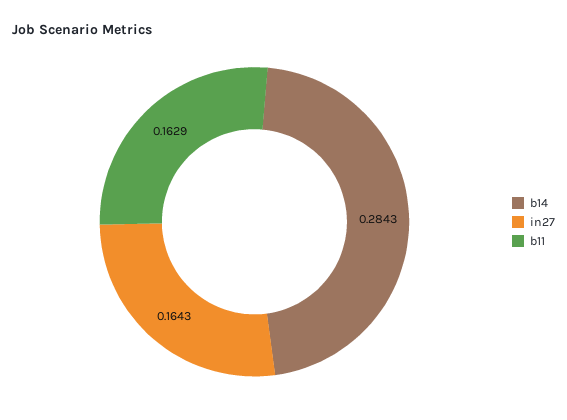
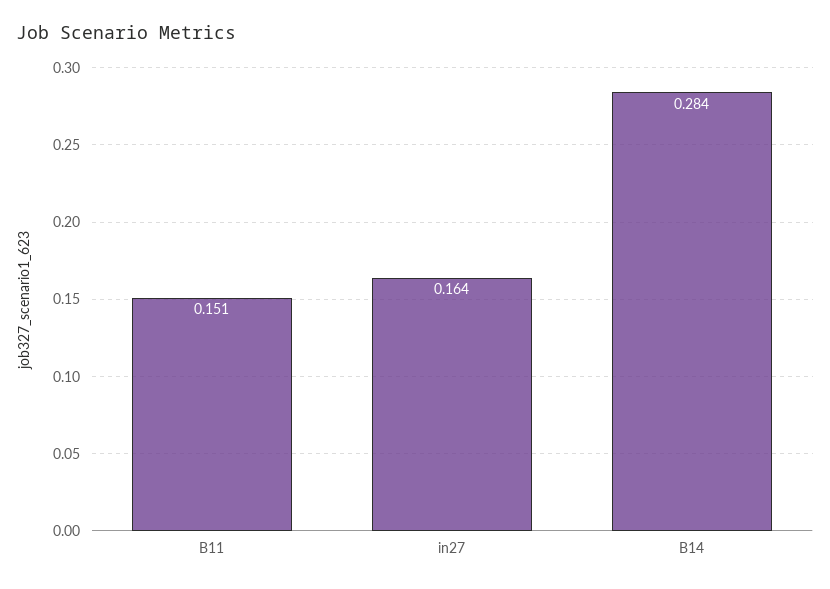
b11: 0.1629 -> 0.151

